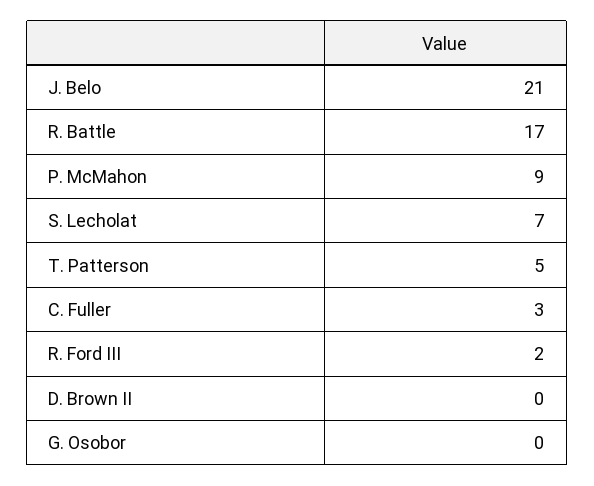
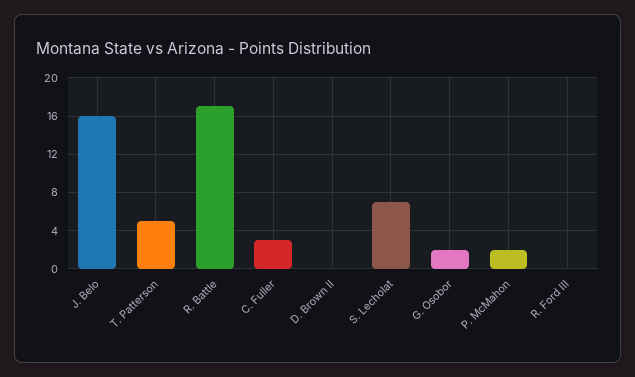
J. Belo: 21 -> 16
P. McMahon: 9 -> 2
R. Ford III: 2 -> 0
G. Osobor: 0 -> 2

